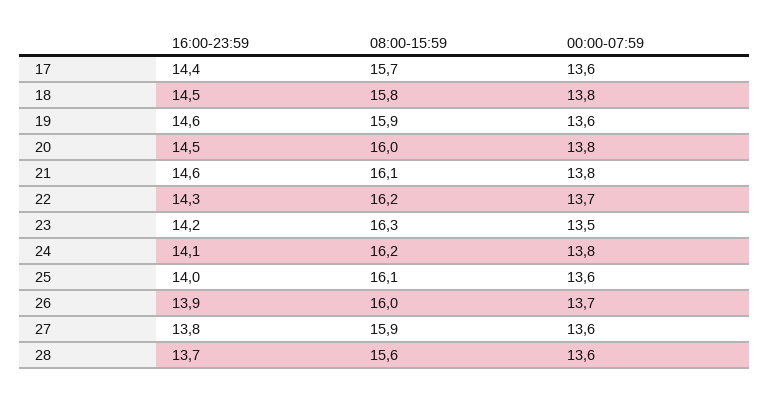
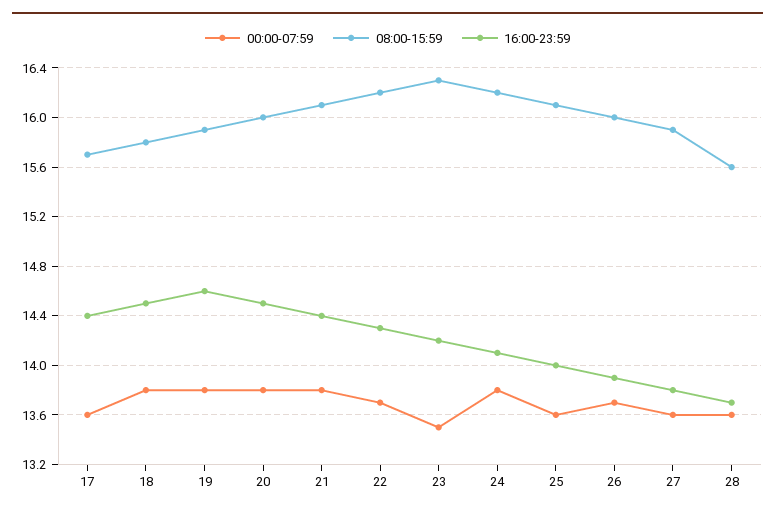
00:00-07:59, 19: 13.6 -> 13.8
16:00-23:59, 21: 14.6 -> 14.4

